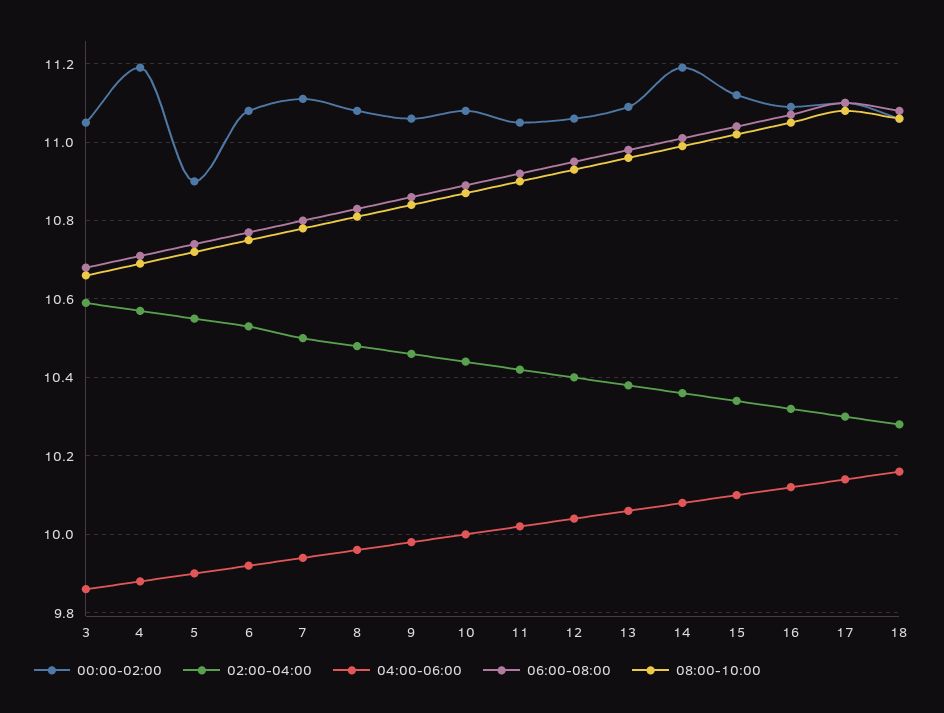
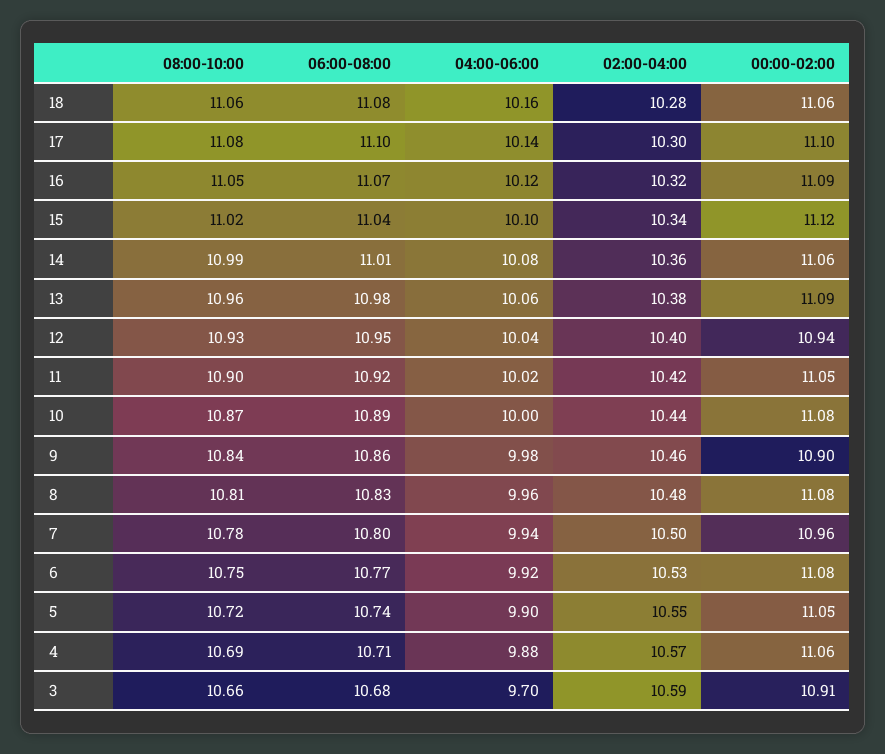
00:00-02:00, 3: 11.05 -> 10.91
04:00-06:00, 3: 9.85 -> 9.7
00:00-02:00, 4: 11.2 -> 11.06
00:00-02:00, 5: 10.9 -> 11.05
00:00-02:00, 7: 11.1 -> 10.96
00:00-02:00, 9: 11.05 -> 10.9
00:00-02:00, 12: 11.05 -> 10.94
00:00-02:00, 14: 11.2 -> 11.06

